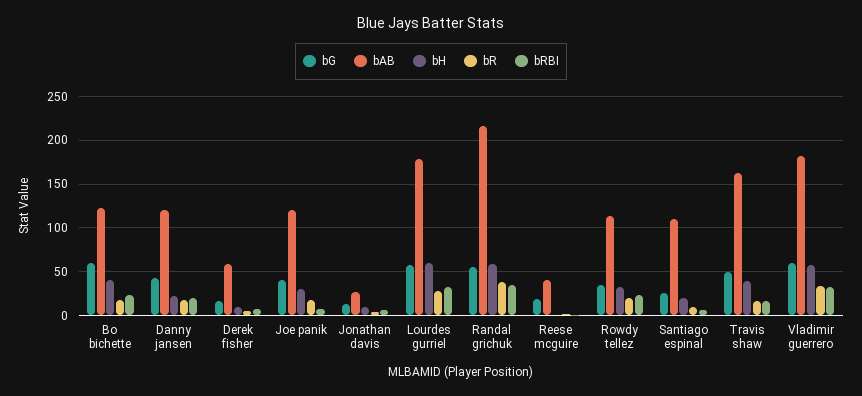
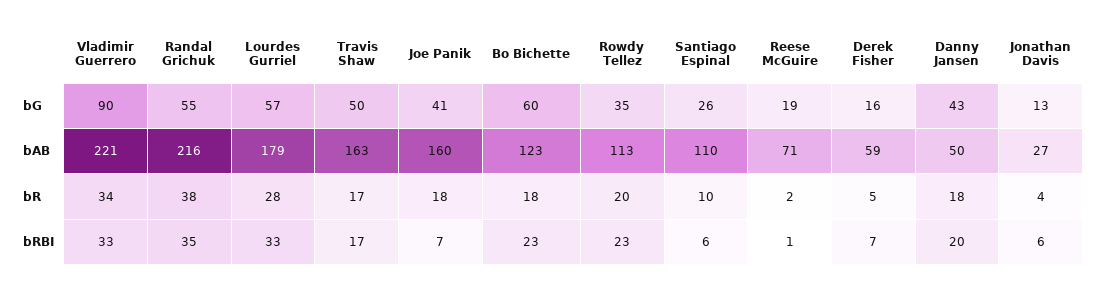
bH, Bo bichette: 40 -> none
bAB, Danny jansen: 120 -> 50
bH, Danny jansen: 20 -> none
bH, Derek fisher: 10 -> none
bAB, Joe panik: 120 -> 160
bH, Joe panik: 30 -> none
bH, Jonathan davis: 10 -> none
bH, Lourdes gurriel: 60 -> none
bH, Randal grichuk: 60 -> none
bAB, Reese mcguire: 40 -> 71
bH, Reese mcguire: 0 -> none
bH, Rowdy tellez: 30 -> none
bH, Santiago espinal: 20 -> none
bH, Travis shaw: 40 -> none
bG, Vladimir guerrero: 60 -> 90
bAB, Vladimir guerrero: 180 -> 221
bH, Vladimir guerrero: 60 -> none

